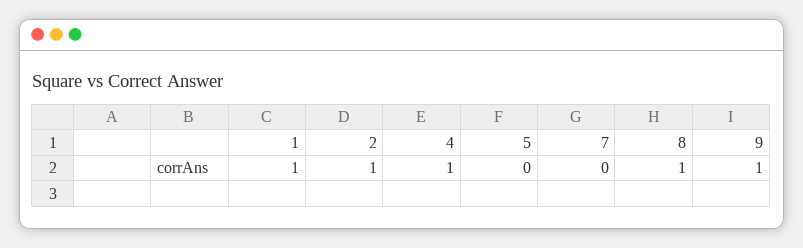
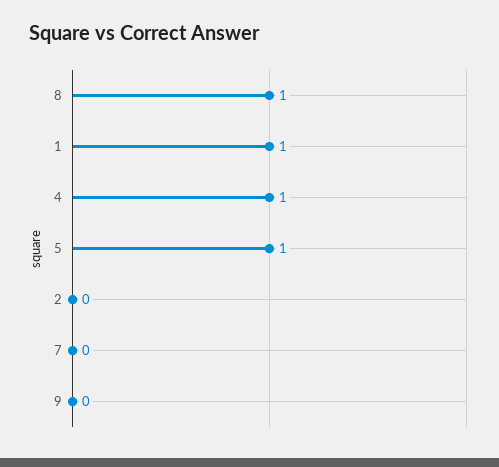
2: 1 -> 0
5: 0 -> 1
9: 1 -> 0

